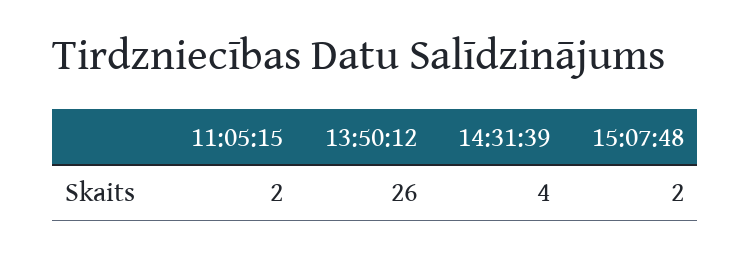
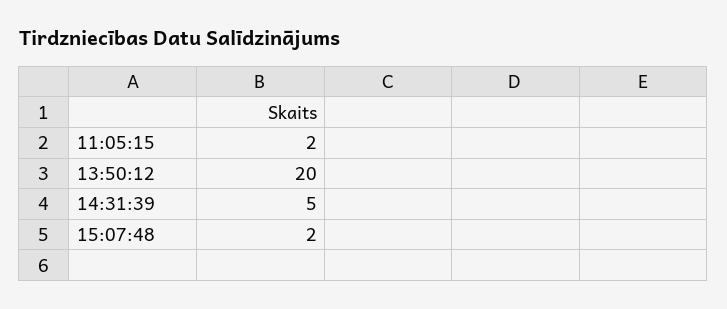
13:50:12: 26 -> 20
14:31:39: 4 -> 5

